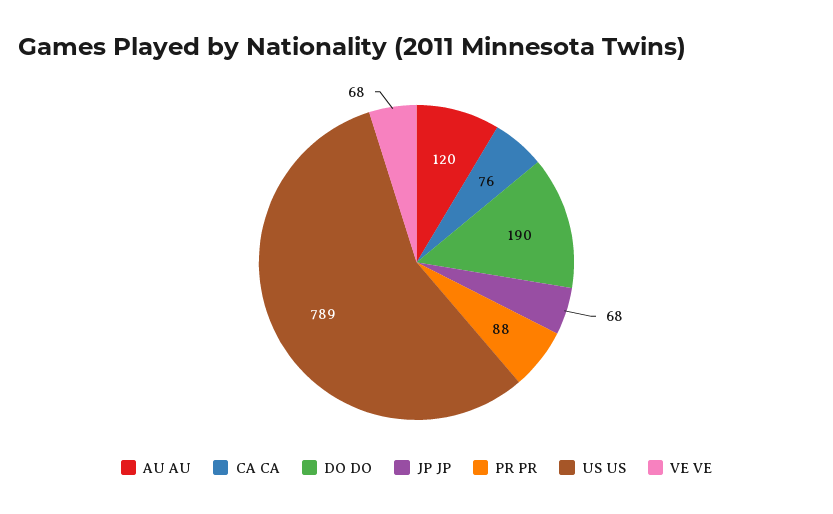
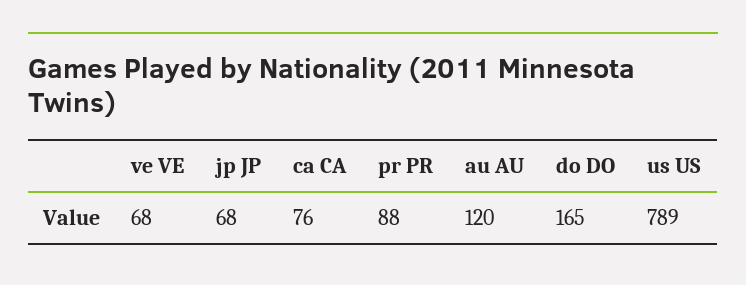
DO DO: 190 -> 165

